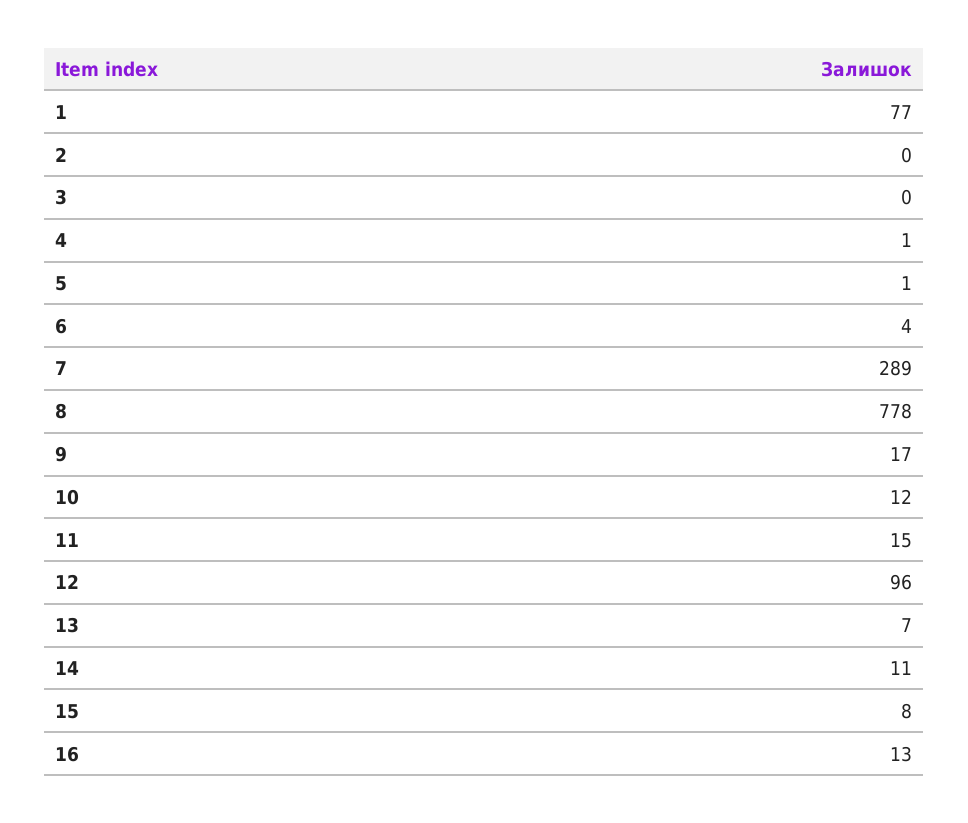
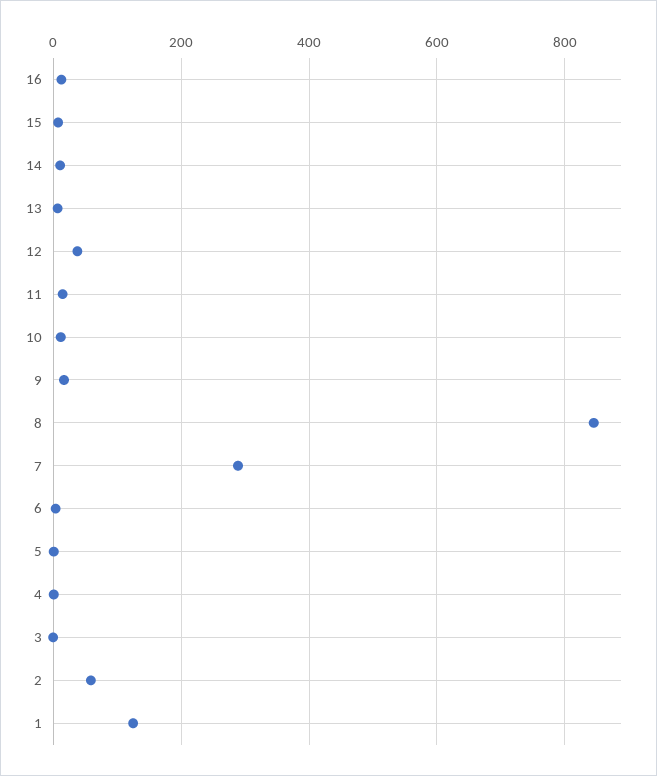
1: 77 -> 120
2: 0 -> 60
8: 778 -> 840
12: 96 -> 40

